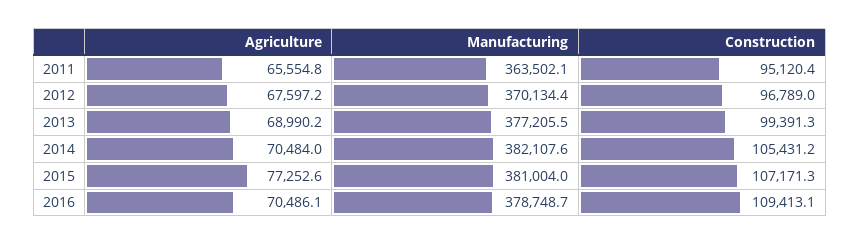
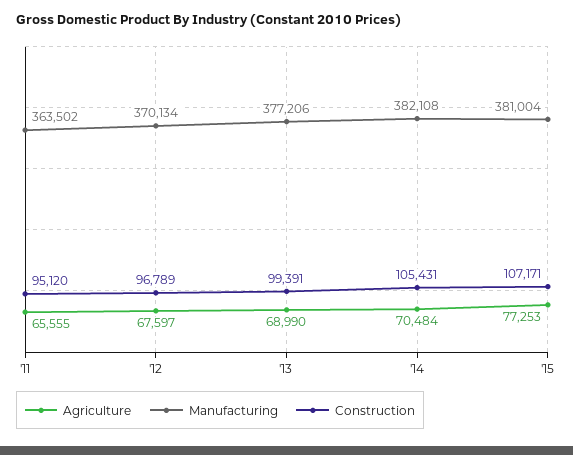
Agriculture, 2016: 70486.1 -> none
Manufacturing, 2016: 378748.7 -> none
Construction, 2016: 109413.1 -> none

